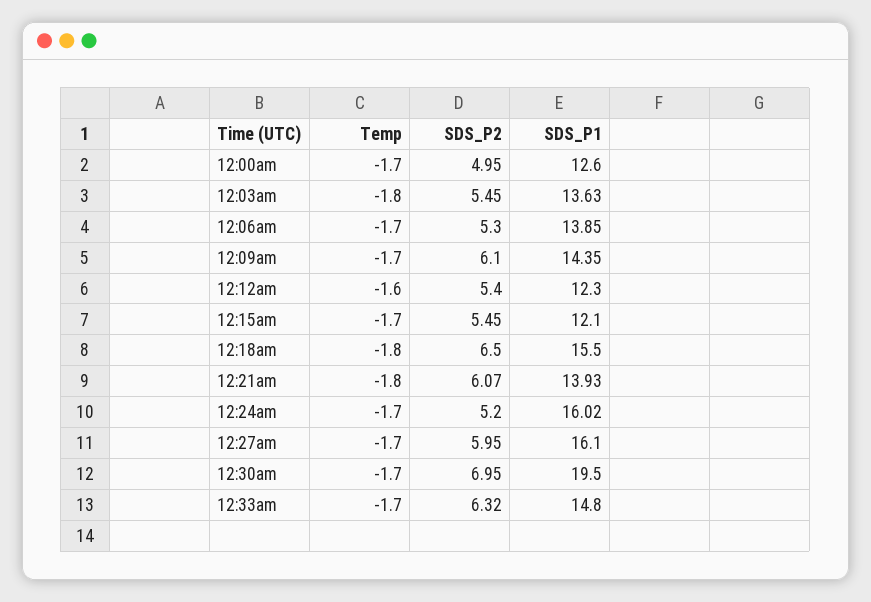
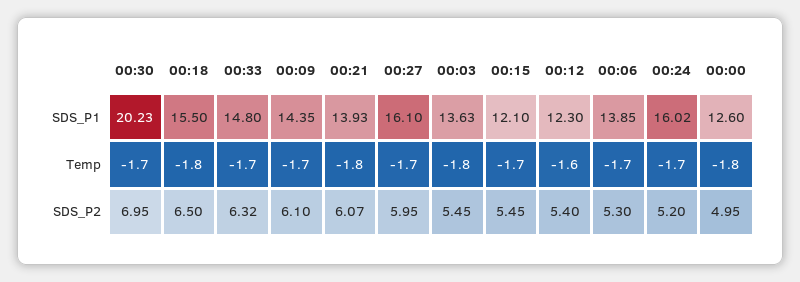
Temp, 12:00am: -1.7 -> -1.8
SDS_P1, 12:30am: 19.5 -> 20.23

